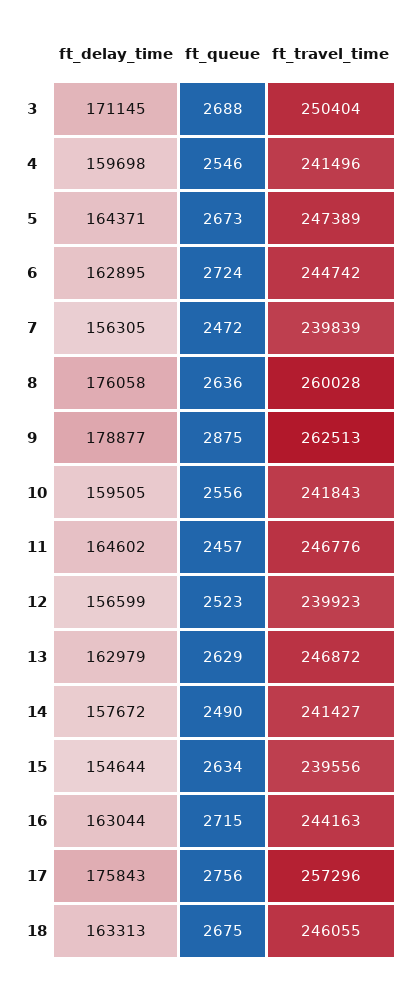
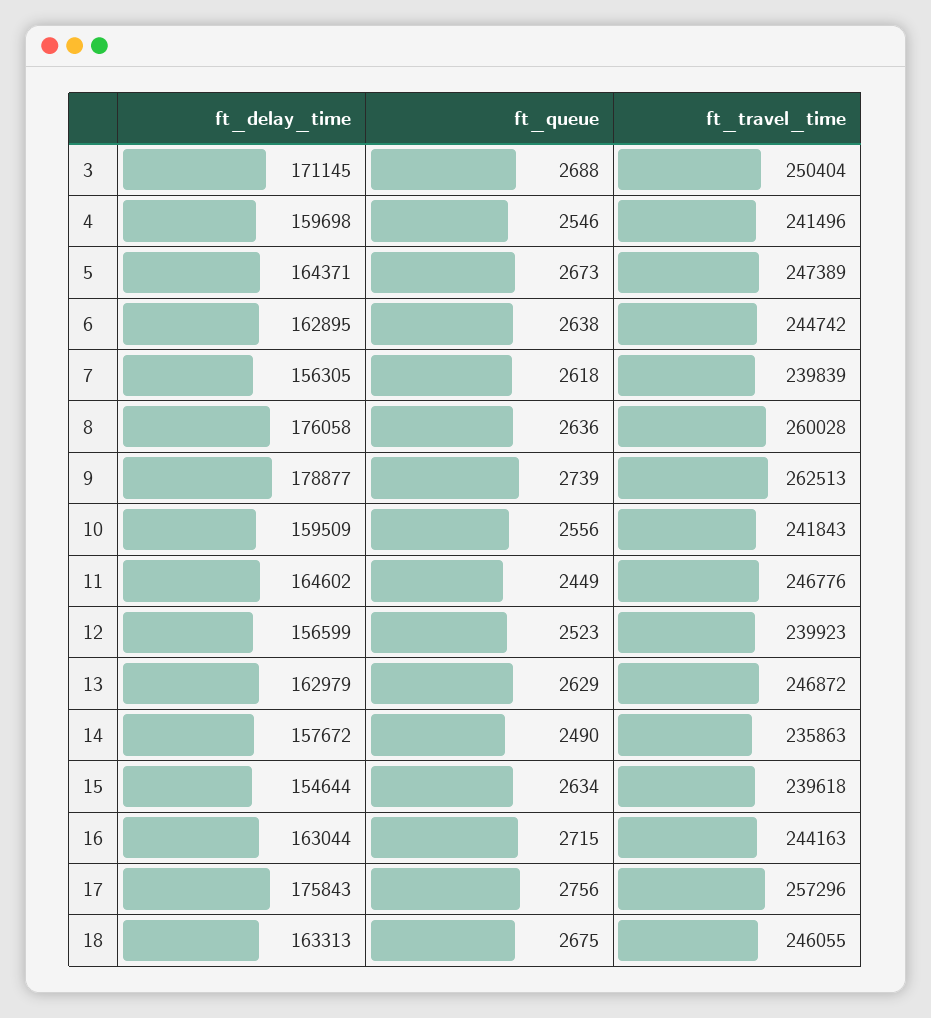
ft_queue, 6: 2724 -> 2638
ft_queue, 7: 2472 -> 2618
ft_queue, 9: 2875 -> 2739
ft_delay_time, 10: 159505 -> 159509
ft_queue, 11: 2457 -> 2449
ft_travel_time, 14: 241427 -> 235863
ft_travel_time, 15: 239556 -> 239618

